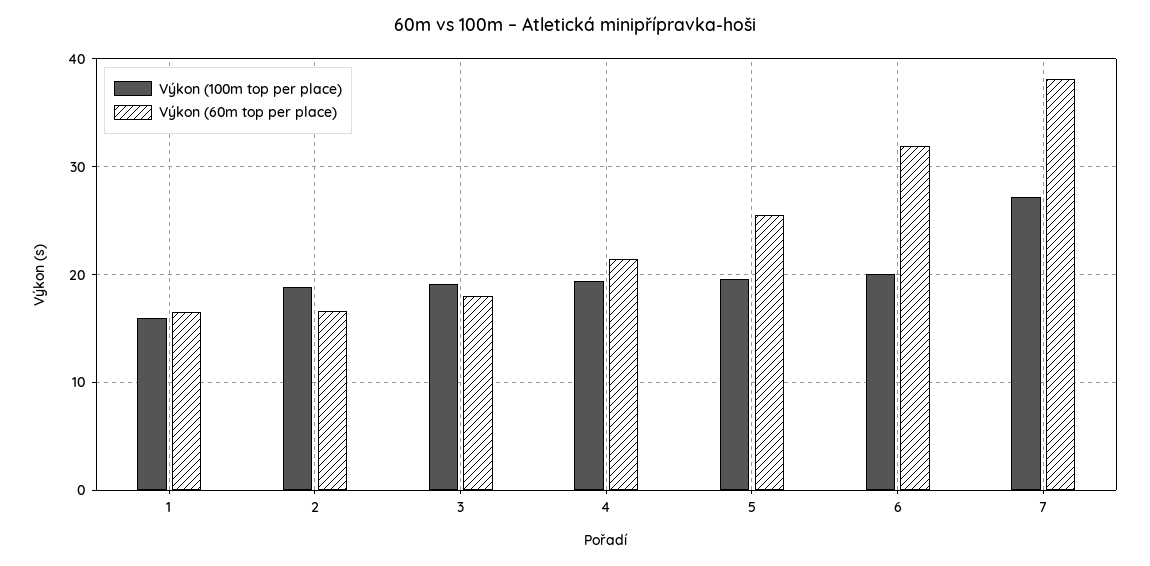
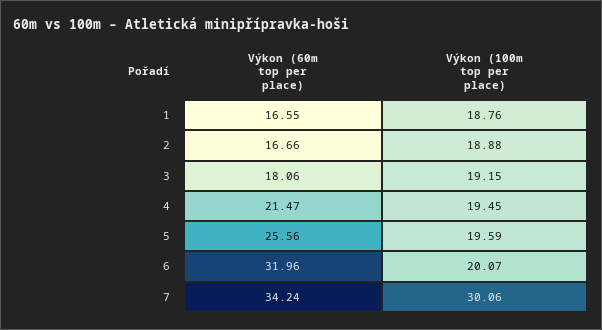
Výkon (100m top per place), 1: 16 -> 18.76
Výkon (100m top per place), 7: 27 -> 30.06
Výkon (60m top per place), 7: 38 -> 34.24

